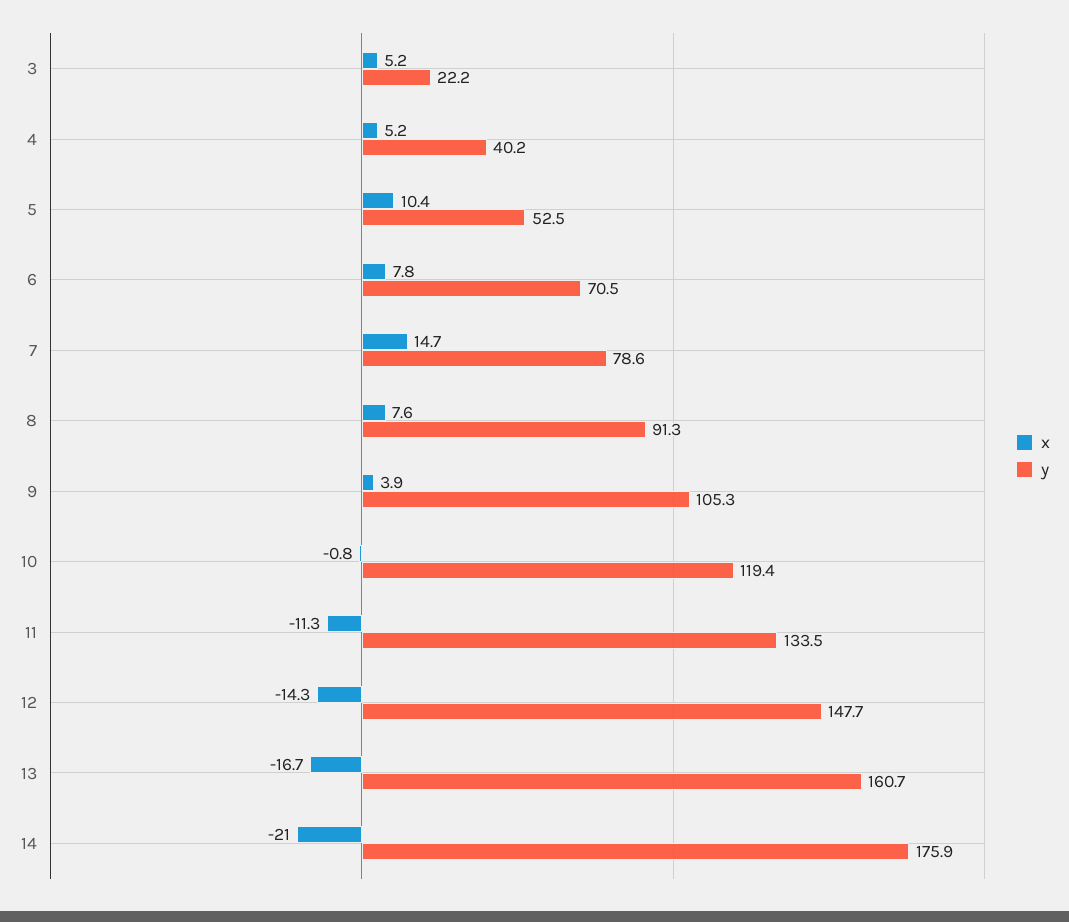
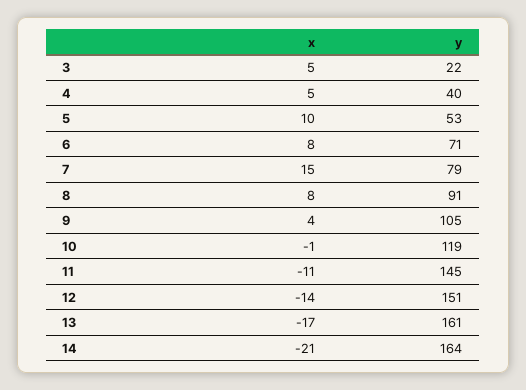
y, 11: 133.5 -> 145
y, 12: 147.7 -> 151
y, 14: 175.9 -> 164

